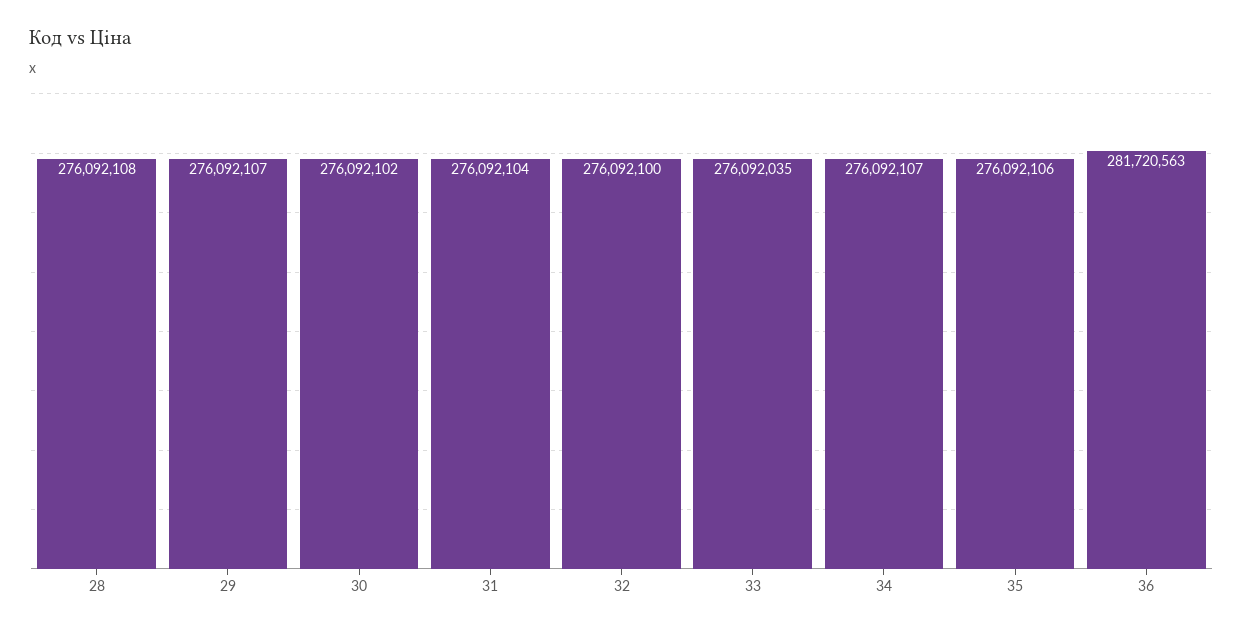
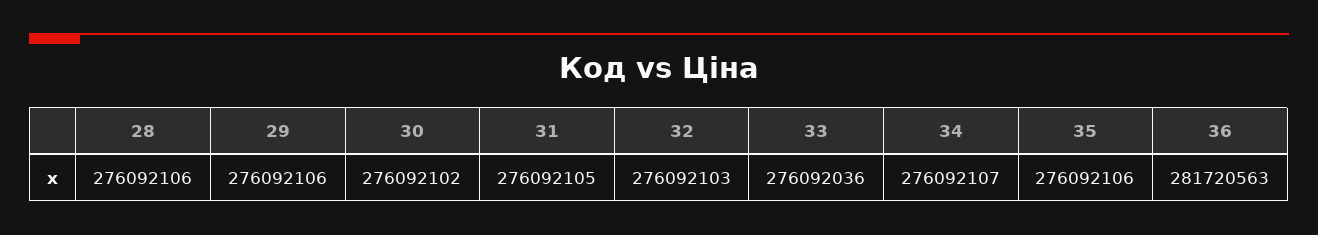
28: 276092108 -> 276092106
29: 276092107 -> 276092106
31: 276092104 -> 276092105
32: 276092100 -> 276092103
33: 276092035 -> 276092036

